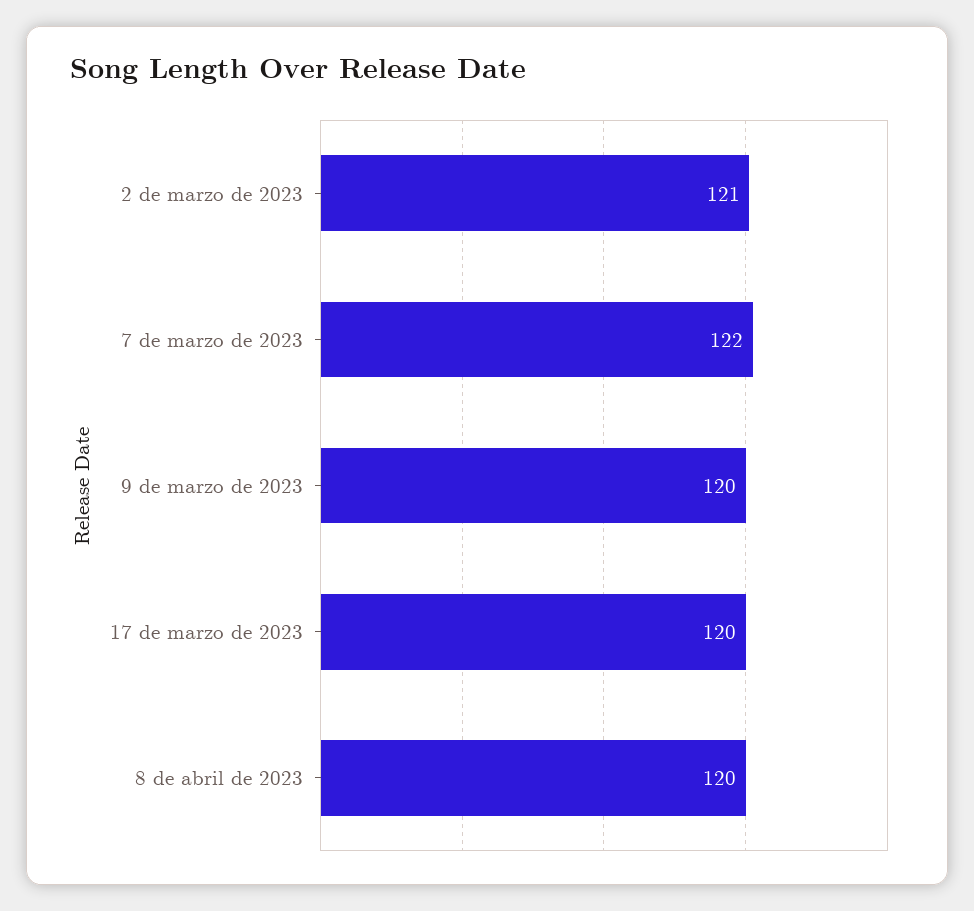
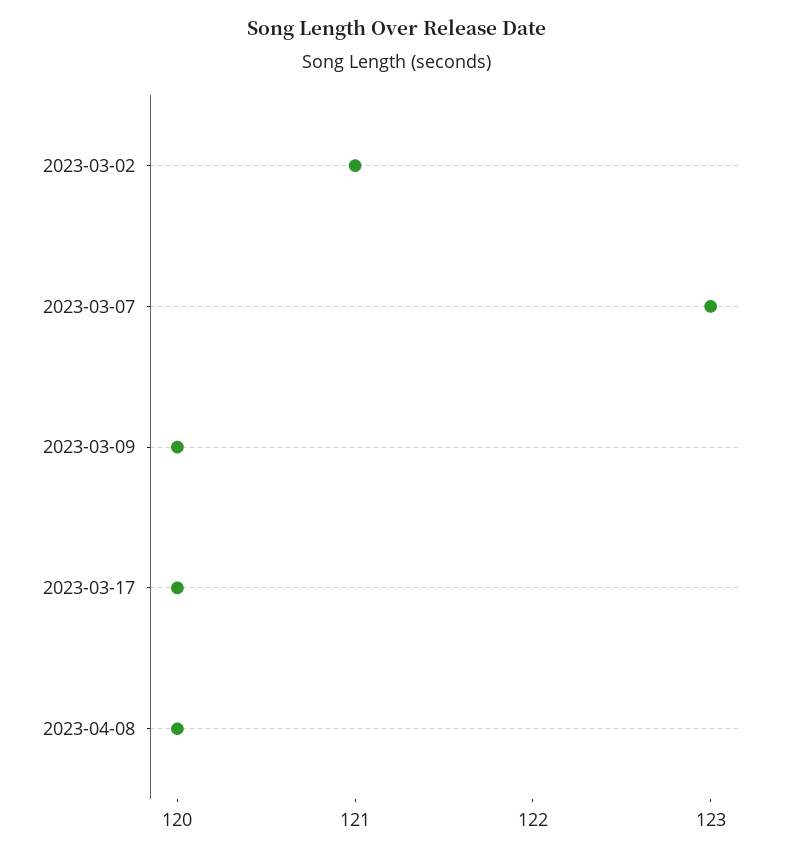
7 de marzo de 2023: 122 -> 123

